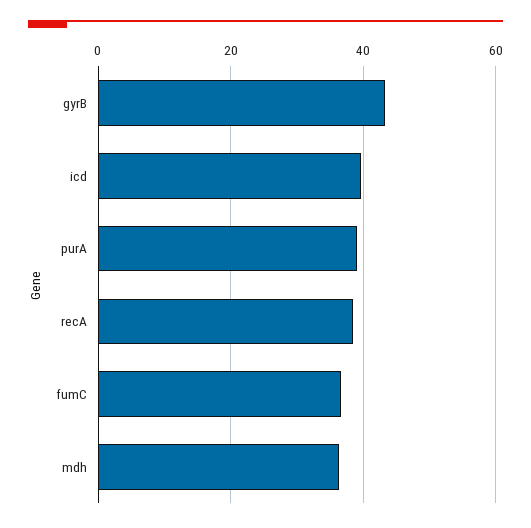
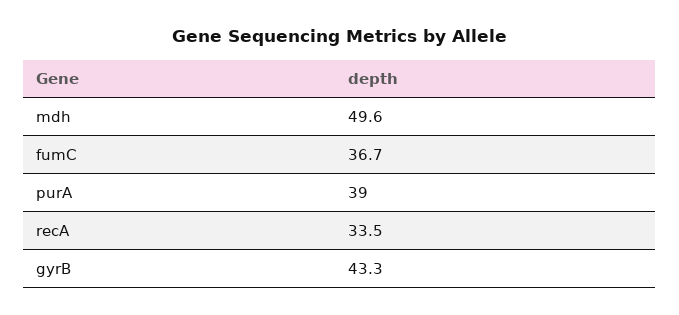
icd: 40 -> none
recA: 38 -> 33.5
mdh: 36 -> 49.6

